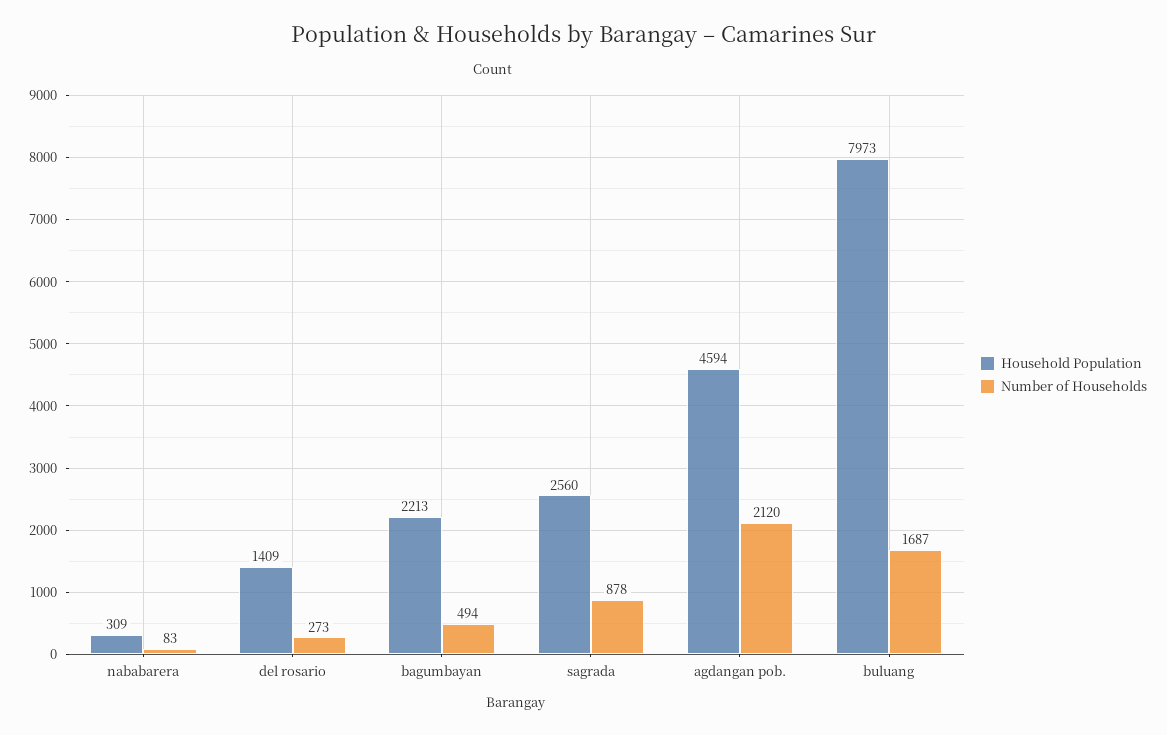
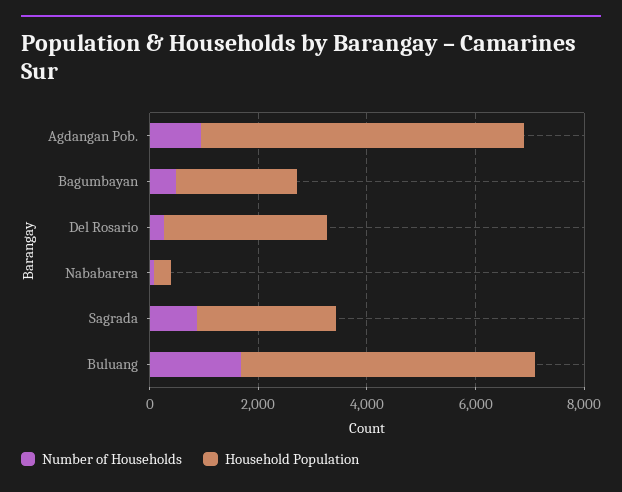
Household Population, del rosario: 1409 -> 3000
Household Population, agdangan pob.: 4594 -> 6000
Number of Households, agdangan pob.: 2120 -> 1000
Household Population, buluang: 7973 -> 5500

